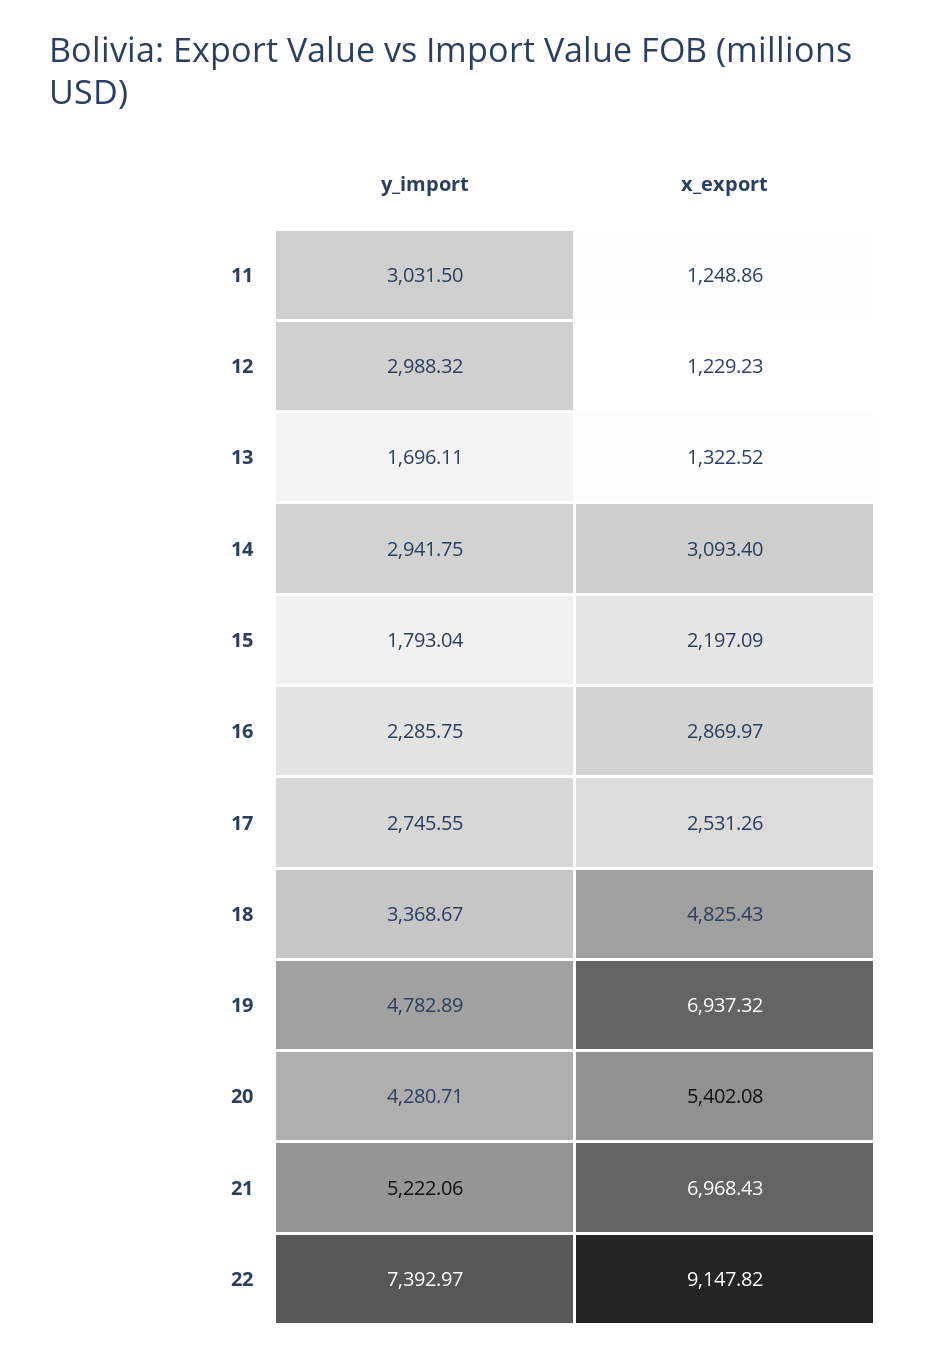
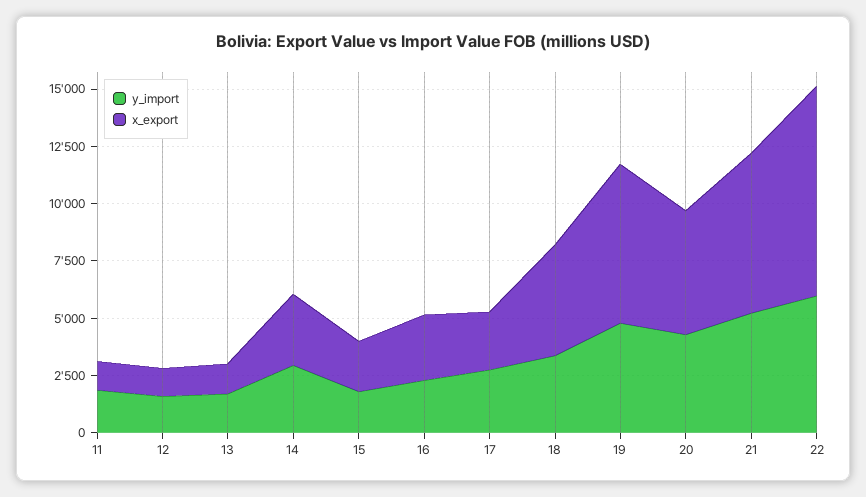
y_import, 11: 3031.5 -> 2000
y_import, 12: 2988.32 -> 1500
y_import, 22: 7392.97 -> 6000

